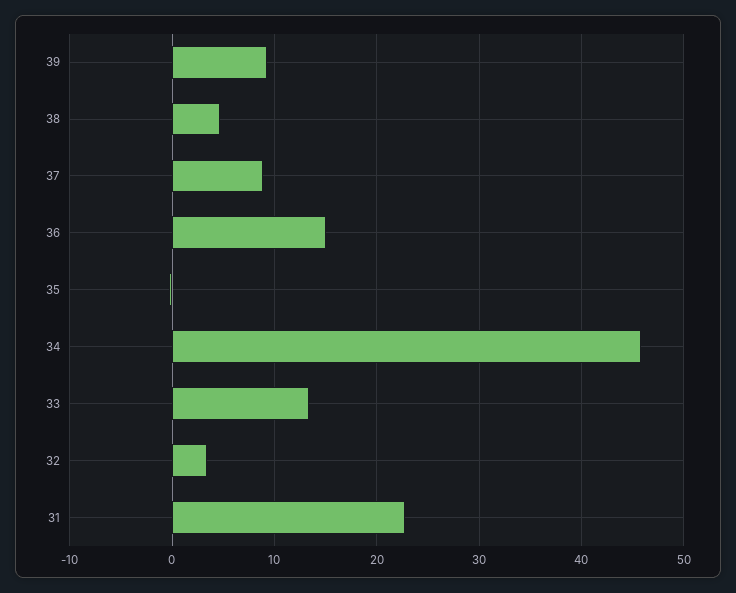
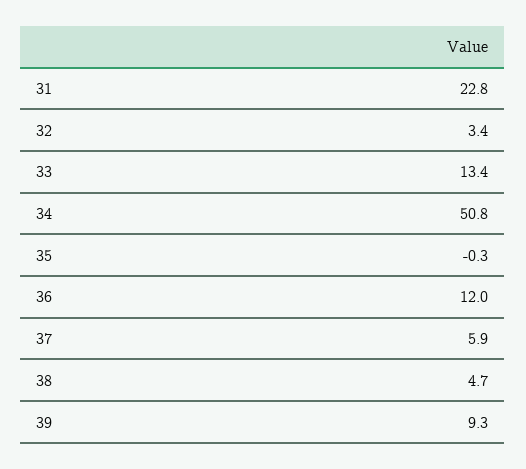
37: 9 -> 5.9
36: 15 -> 12
34: 46 -> 50.8

